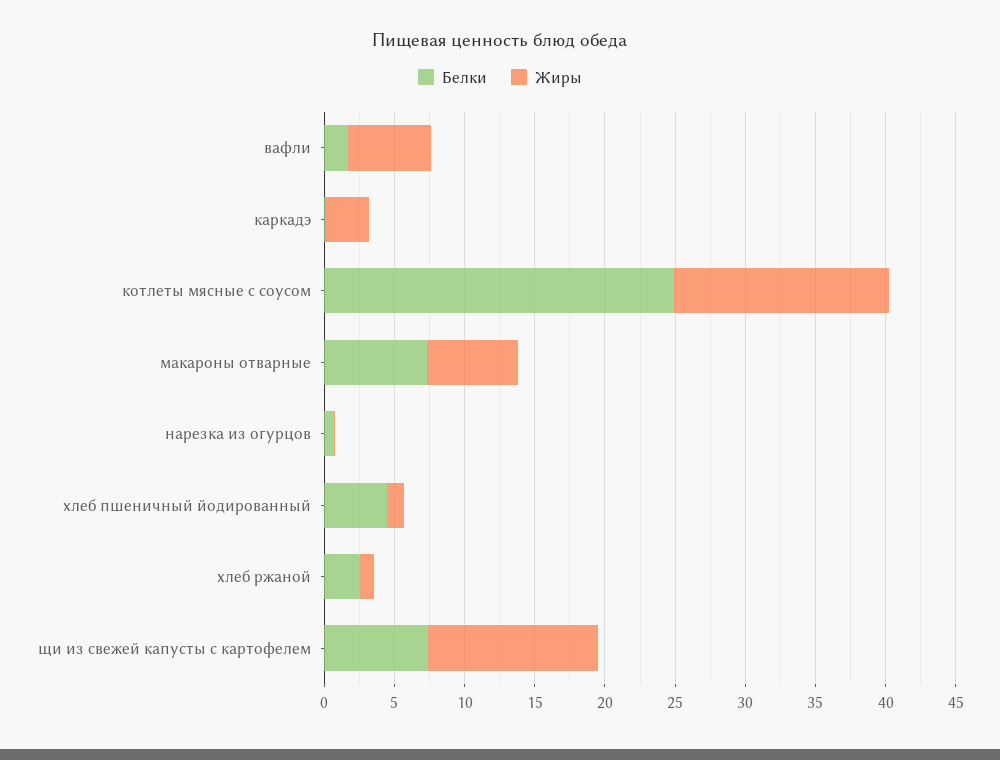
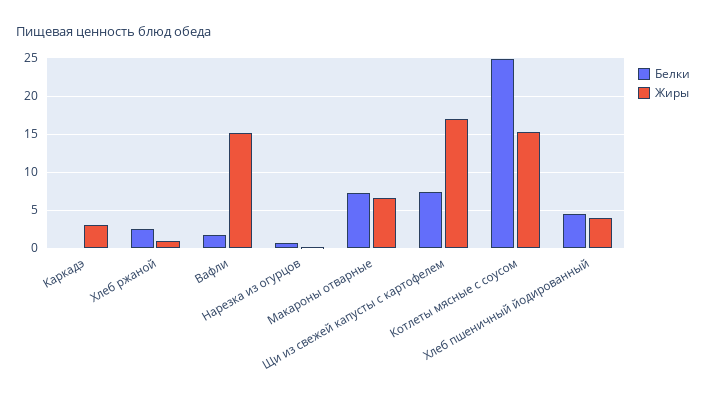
Жиры, вафли: 6 -> 15
Жиры, хлеб пшеничный йодированный: 1 -> 4
Жиры, щи из свежей капусты с картофелем: 12 -> 17

